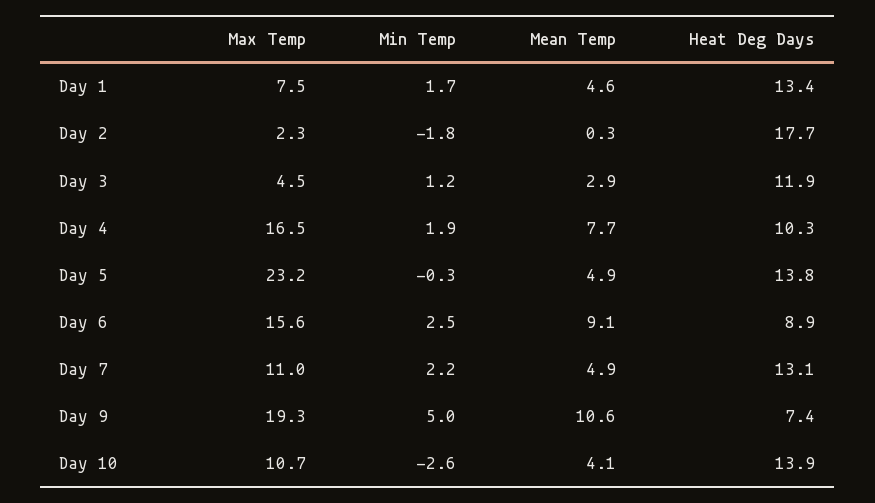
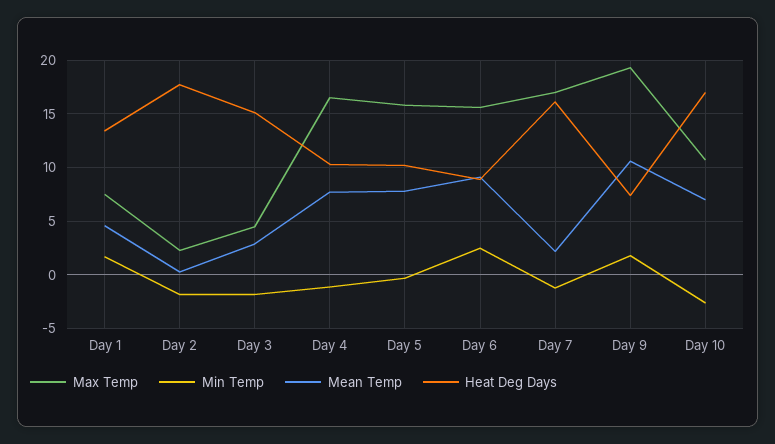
Min Temp, Day 3: 1.2 -> -2
Heat Deg Days, Day 3: 11.9 -> 15
Min Temp, Day 4: 1.9 -> -1
Max Temp, Day 5: 23.2 -> 16
Mean Temp, Day 5: 4.9 -> 8
Heat Deg Days, Day 5: 13.8 -> 10
Max Temp, Day 7: 11 -> 17
Min Temp, Day 7: 2.2 -> -1
Mean Temp, Day 7: 4.9 -> 2
Heat Deg Days, Day 7: 13.1 -> 16
Min Temp, Day 9: 5 -> 2
Mean Temp, Day 10: 4.1 -> 7
Heat Deg Days, Day 10: 13.9 -> 17

